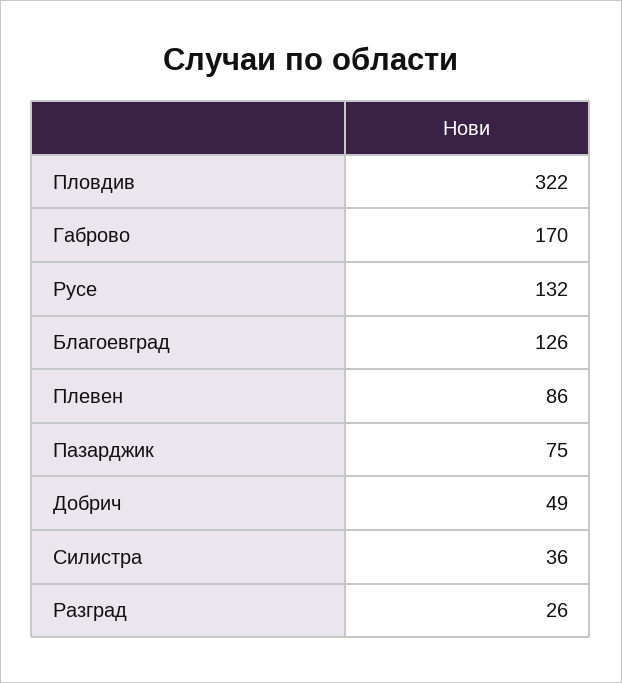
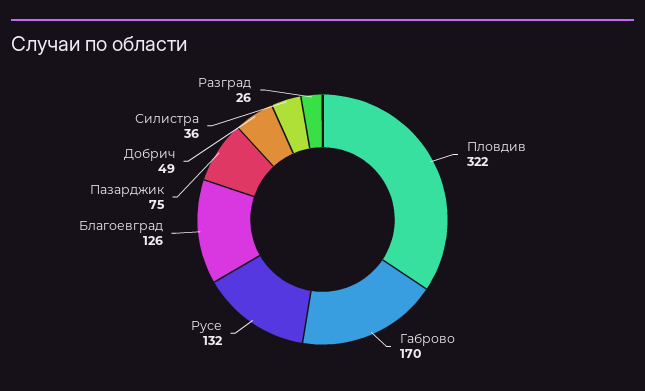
Плевен: 86 -> none

